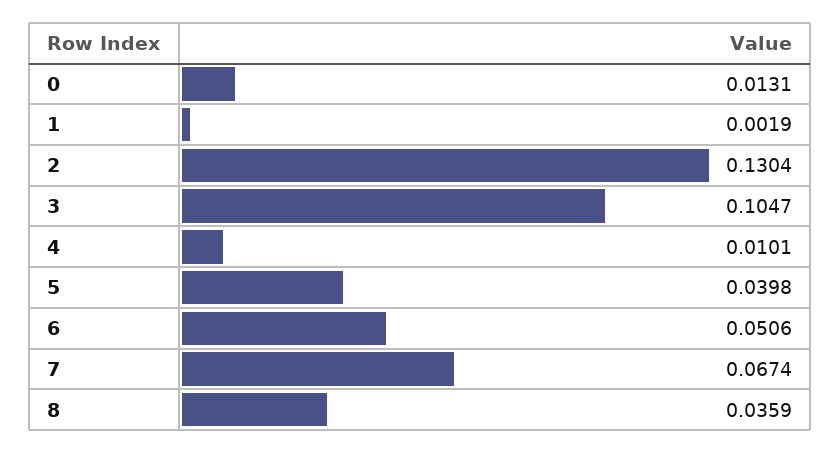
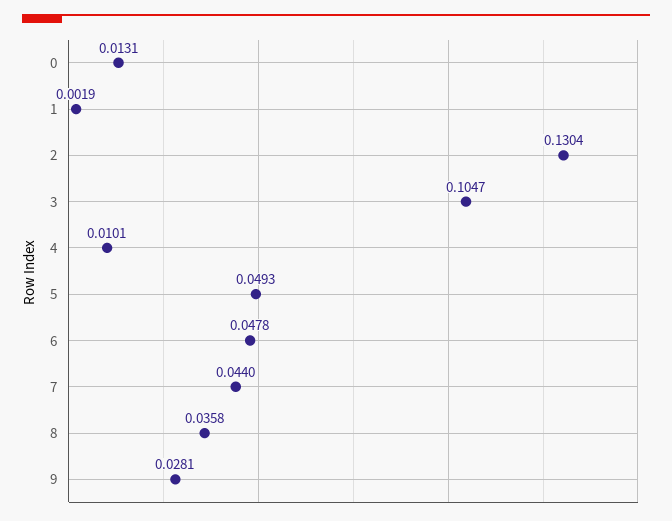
5: 0.0398 -> 0.0493
6: 0.0506 -> 0.0478
7: 0.0674 -> 0.044
8: 0.0359 -> 0.0358
9: none -> 0.0281

